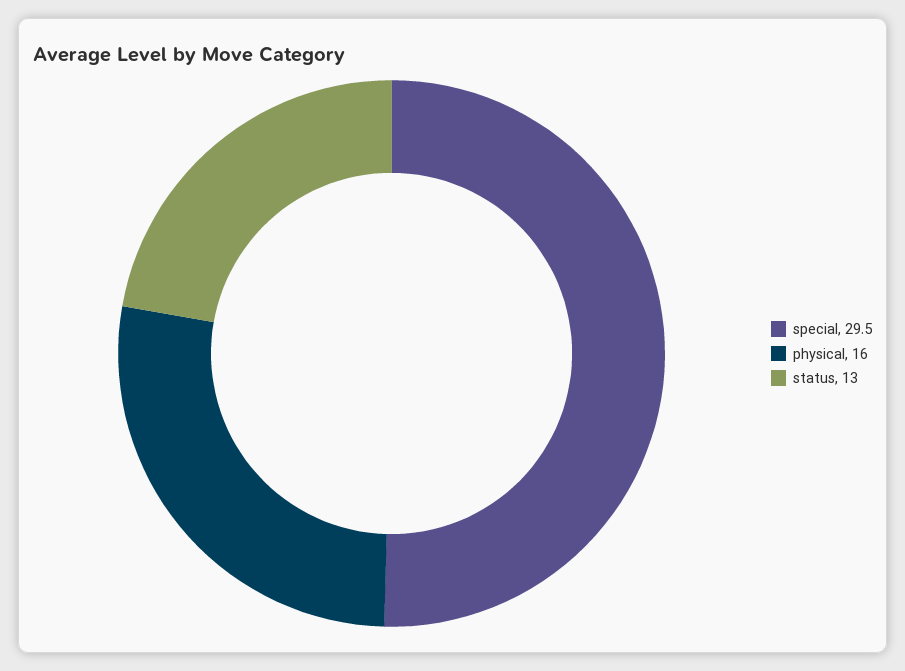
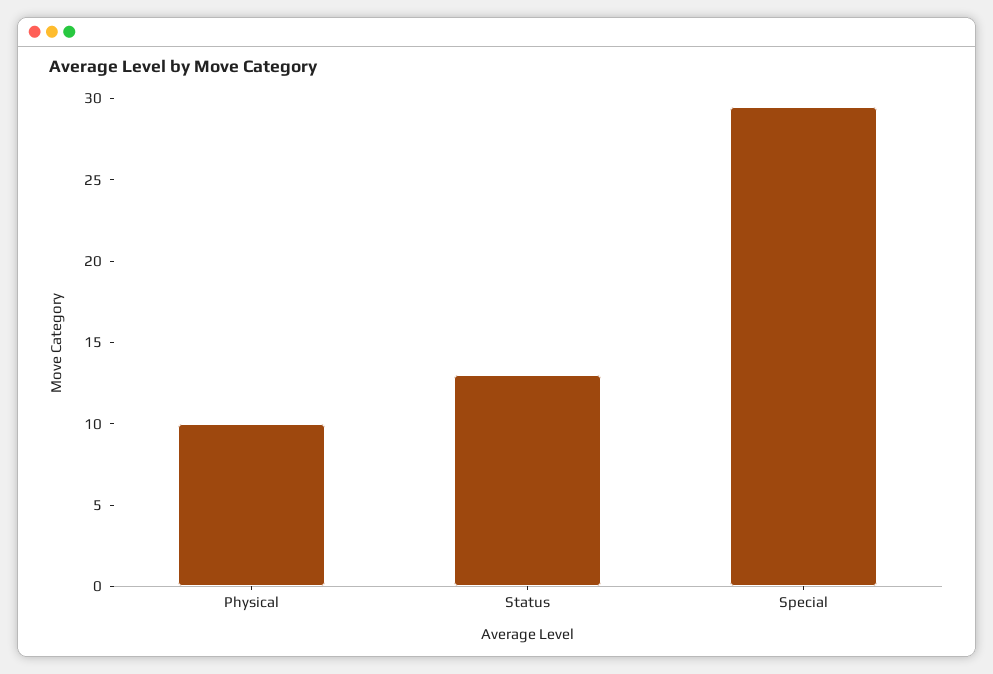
physical: 16 -> 10

